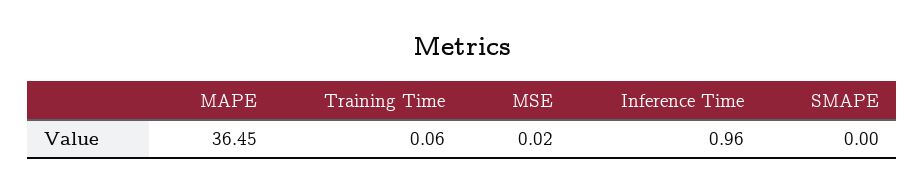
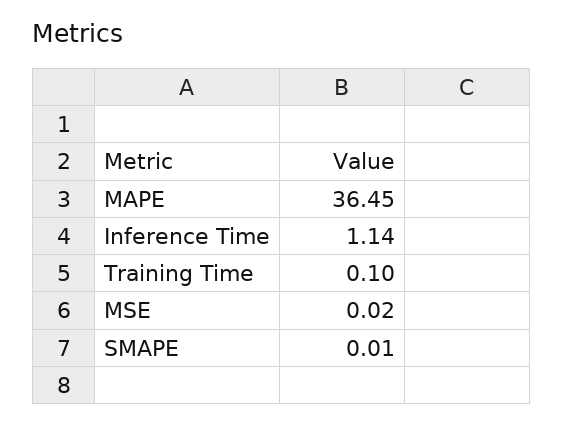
Training Time: 0.06 -> 0.1
Inference Time: 0.96 -> 1.14
SMAPE: 0 -> 0.01

